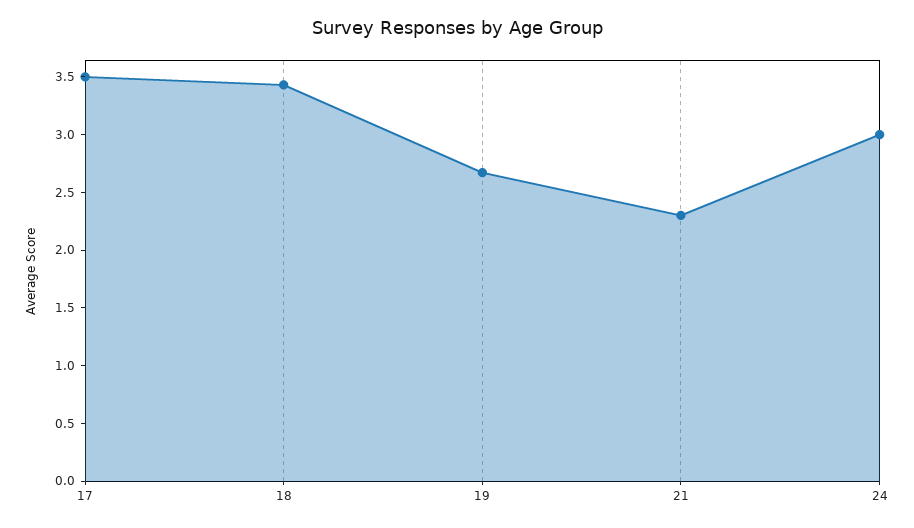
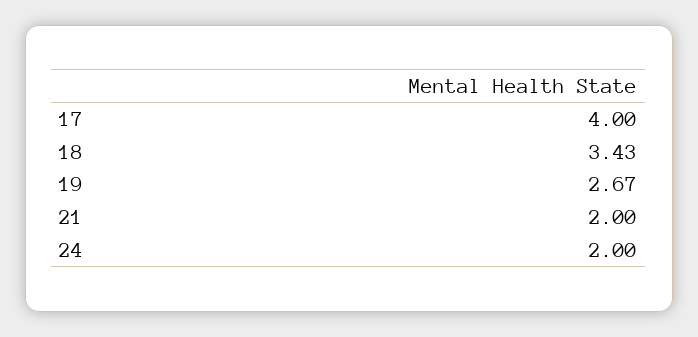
17: 3.5 -> 4
21: 2.3 -> 2
24: 3 -> 2

